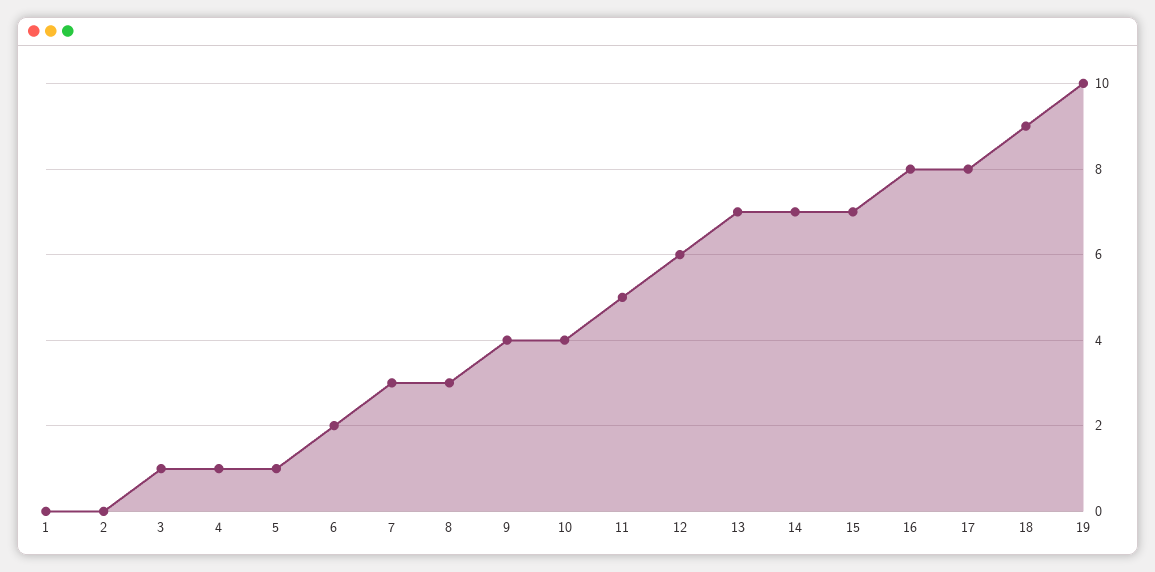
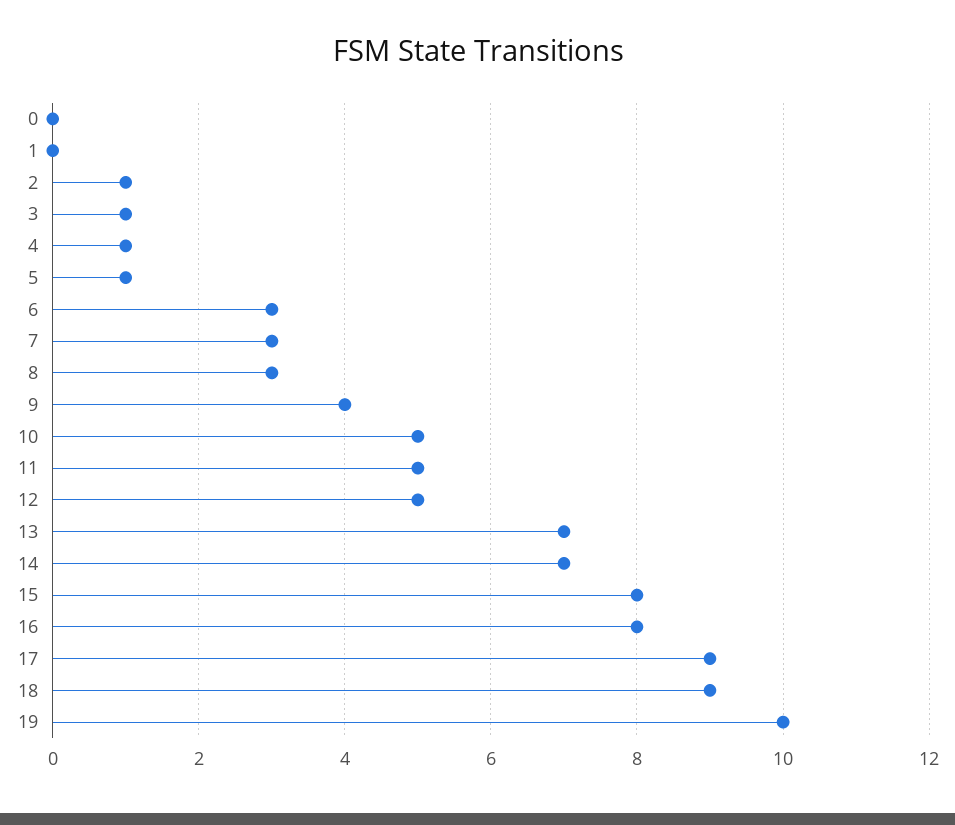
2: 0 -> 1
6: 2 -> 3
10: 4 -> 5
12: 6 -> 5
15: 7 -> 8
17: 8 -> 9
0: none -> 0

